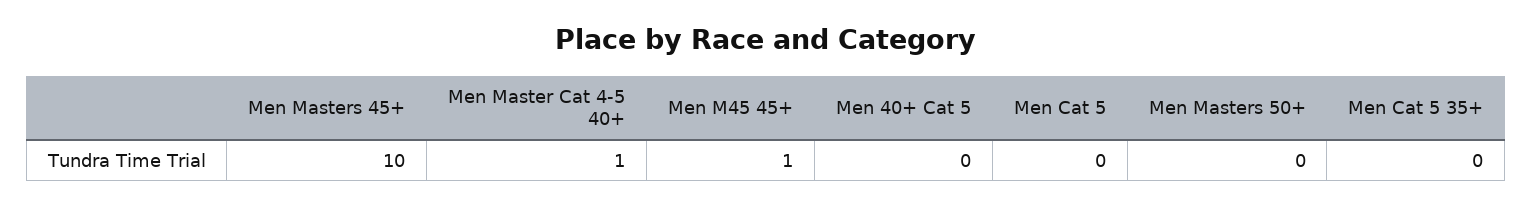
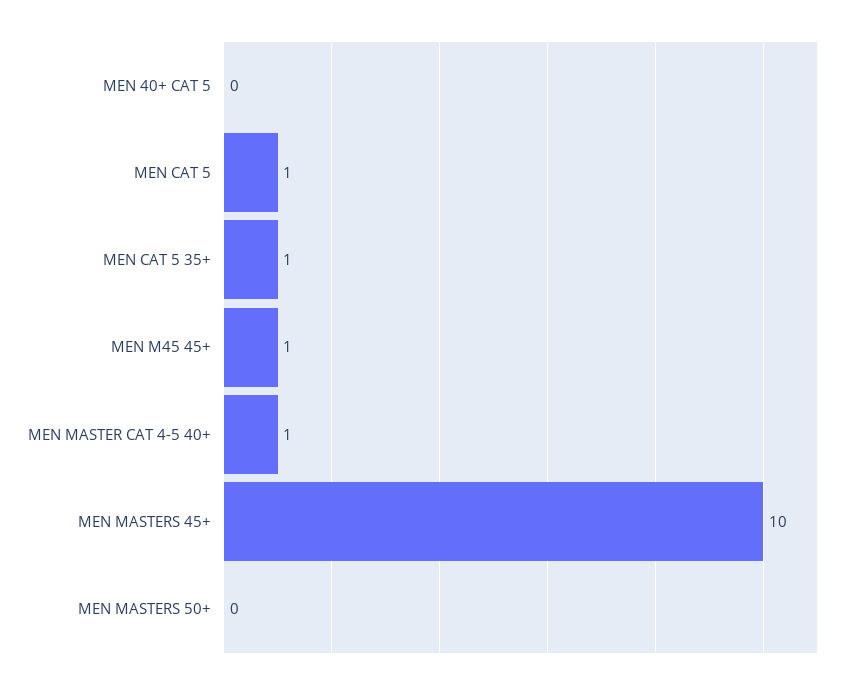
Men Cat 5: 0 -> 1
Men Cat 5 35+: 0 -> 1

